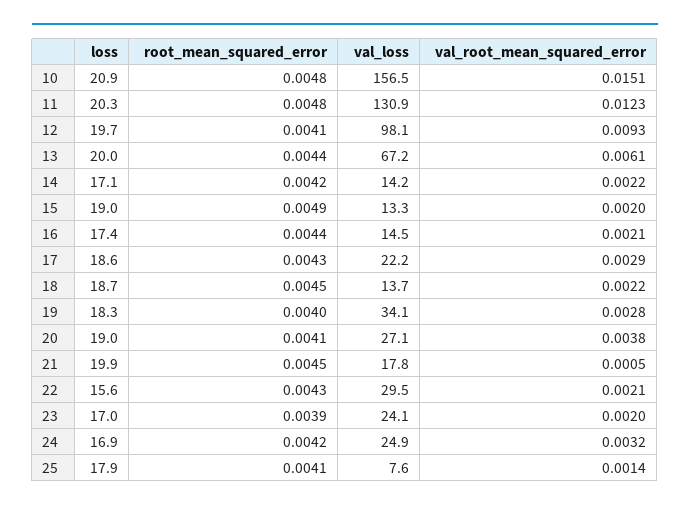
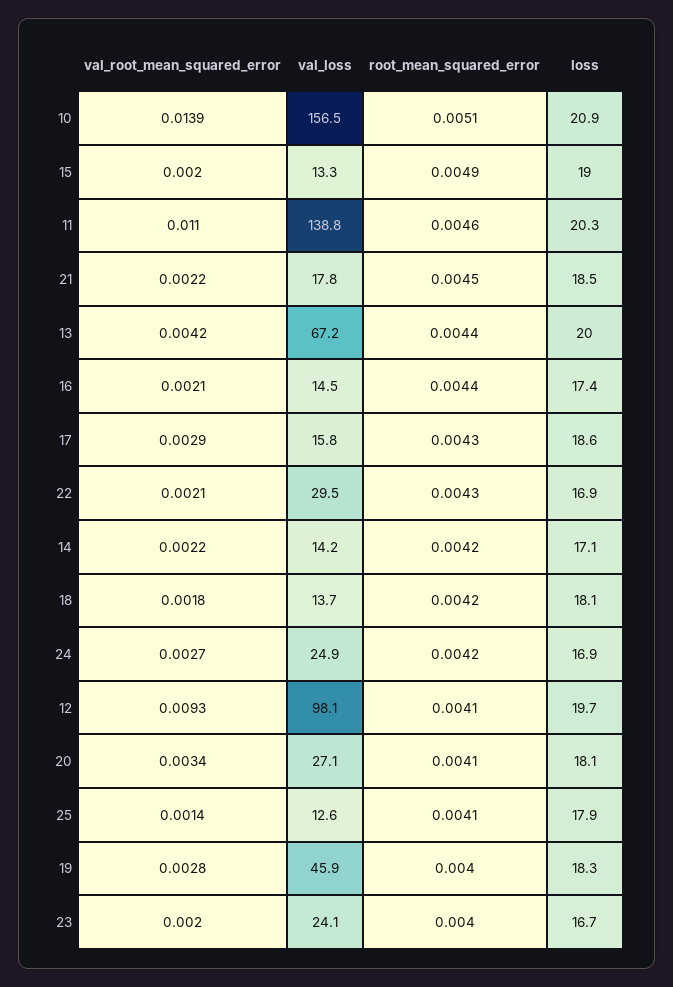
root_mean_squared_error, 10: 0.0048 -> 0.0051
val_root_mean_squared_error, 10: 0.0151 -> 0.0139
root_mean_squared_error, 11: 0.0048 -> 0.0046
val_loss, 11: 130.9 -> 138.8
val_root_mean_squared_error, 11: 0.0123 -> 0.011
val_root_mean_squared_error, 13: 0.0061 -> 0.0042
val_loss, 17: 22.2 -> 15.8
loss, 18: 18.7 -> 18.1
root_mean_squared_error, 18: 0.0045 -> 0.0042
val_root_mean_squared_error, 18: 0.0022 -> 0.0018
val_loss, 19: 34.1 -> 45.9
loss, 20: 19 -> 18.1
val_root_mean_squared_error, 20: 0.0038 -> 0.0034
loss, 21: 19.9 -> 18.5
val_root_mean_squared_error, 21: 0.0005 -> 0.0022
loss, 22: 15.6 -> 16.9
loss, 23: 17 -> 16.7
root_mean_squared_error, 23: 0.0039 -> 0.004
val_root_mean_squared_error, 24: 0.0032 -> 0.0027
val_loss, 25: 7.6 -> 12.6

